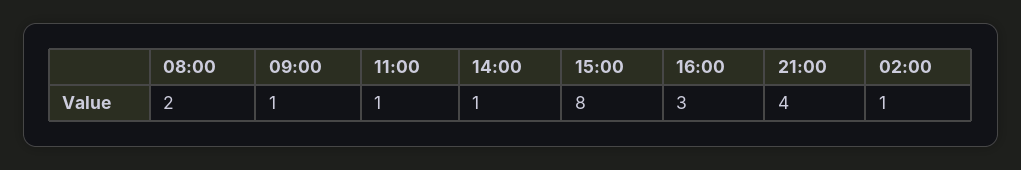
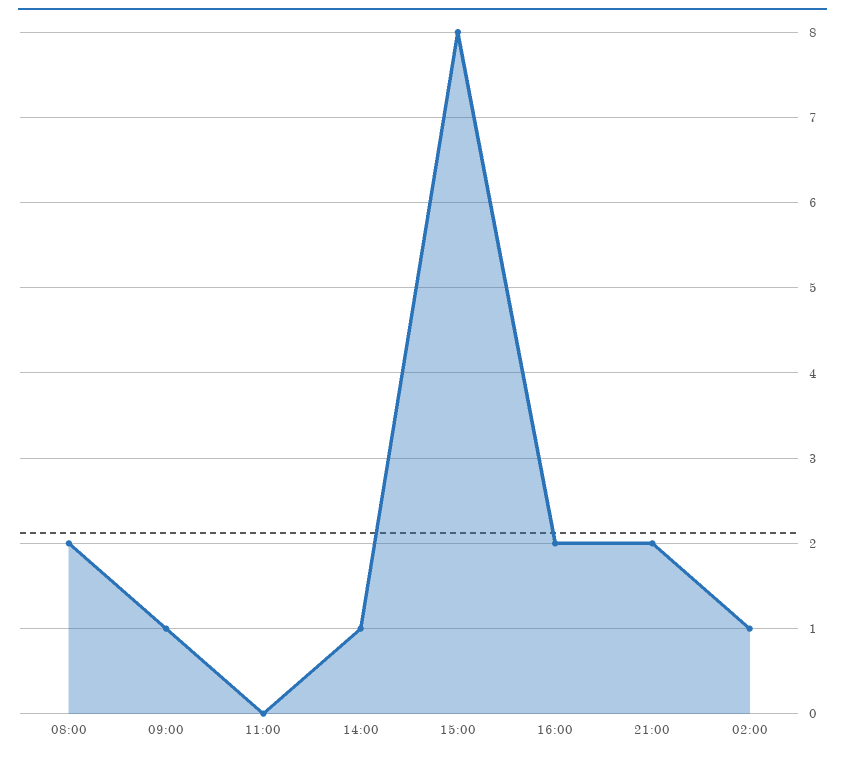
11:00: 1 -> 0
16:00: 3 -> 2
21:00: 4 -> 2

